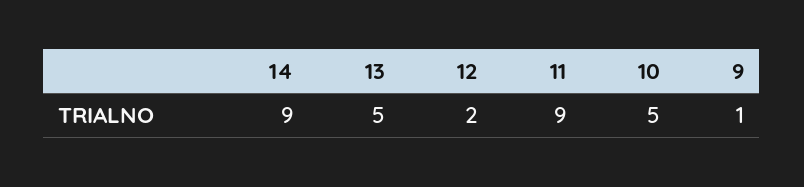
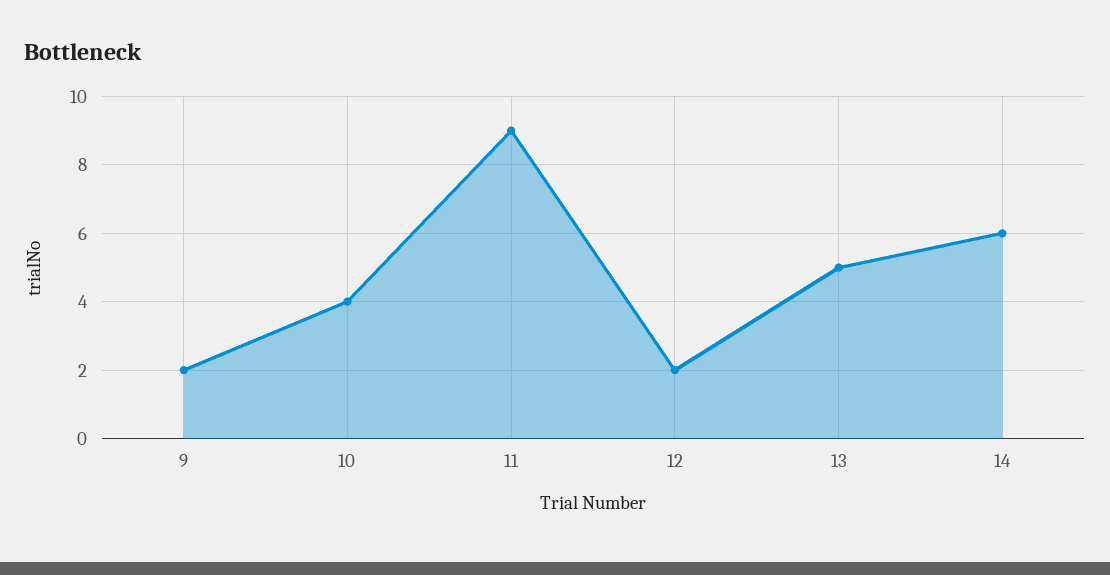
14: 9 -> 6
10: 5 -> 4
9: 1 -> 2

